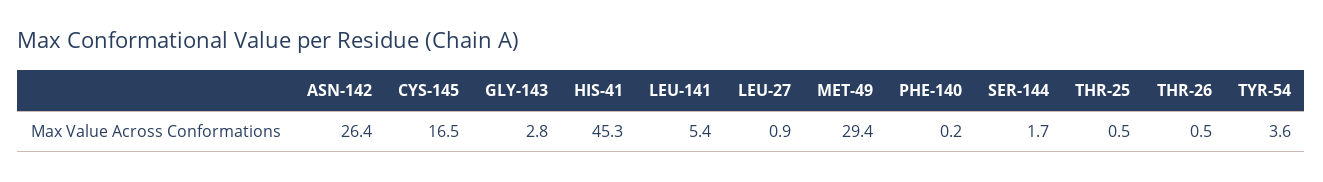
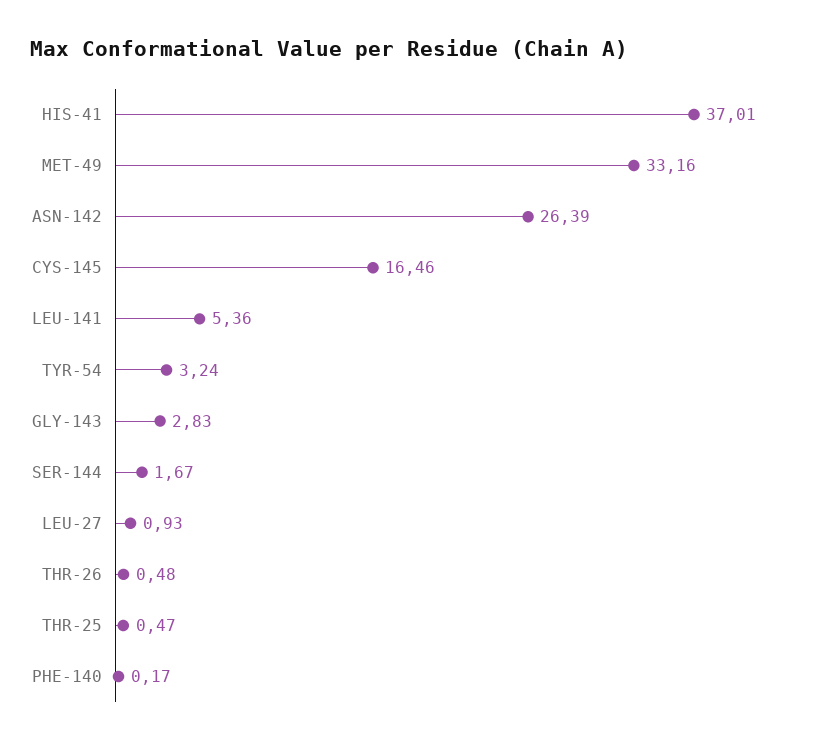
HIS-41: 45.3 -> 37.01
MET-49: 29.4 -> 33.16
TYR-54: 3.6 -> 3.24

